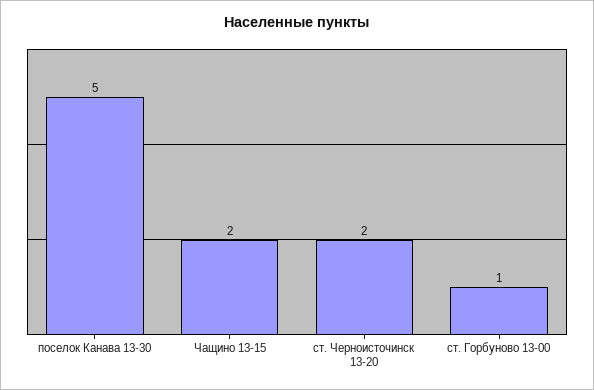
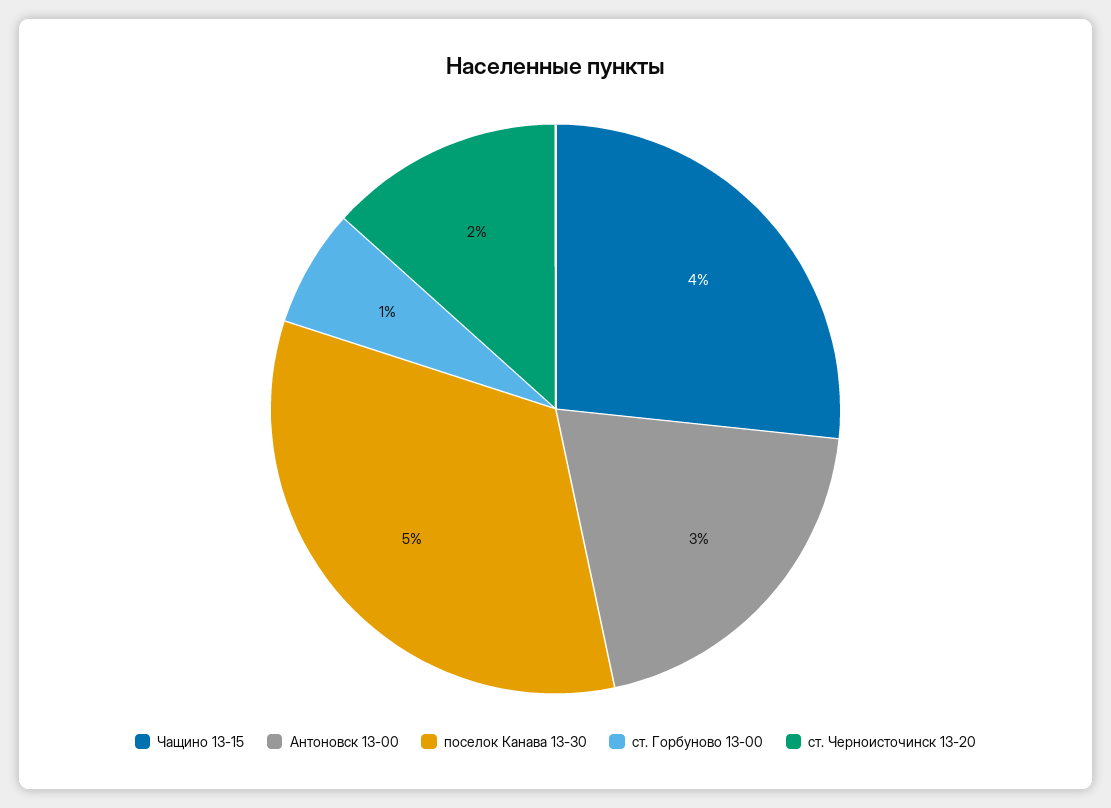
Чащино 13-15: 2 -> 4
Антоновск 13-00: none -> 3

